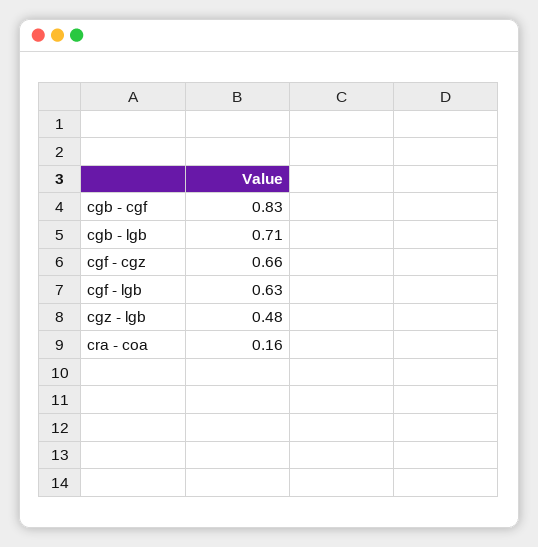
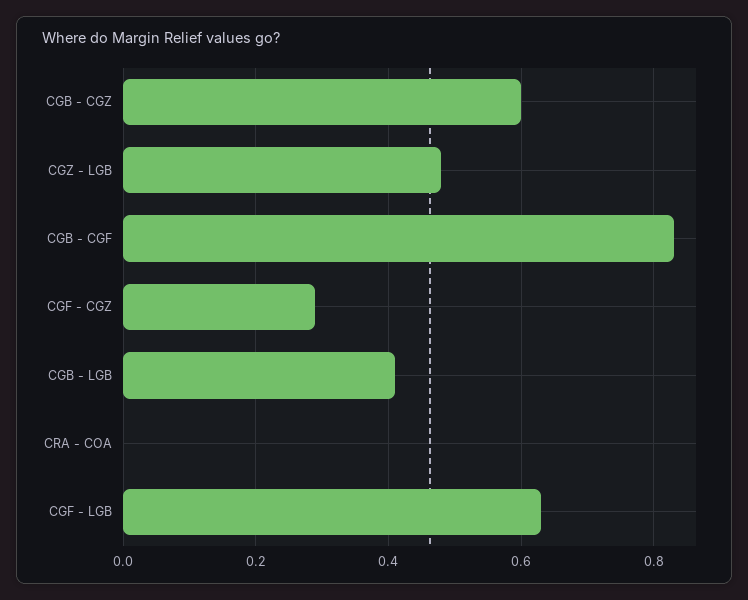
cgb - lgb: 0.71 -> 0.4
cgf - cgz: 0.66 -> 0.3
cra - coa: 0.16 -> 0
CGB - CGZ: none -> 0.6

